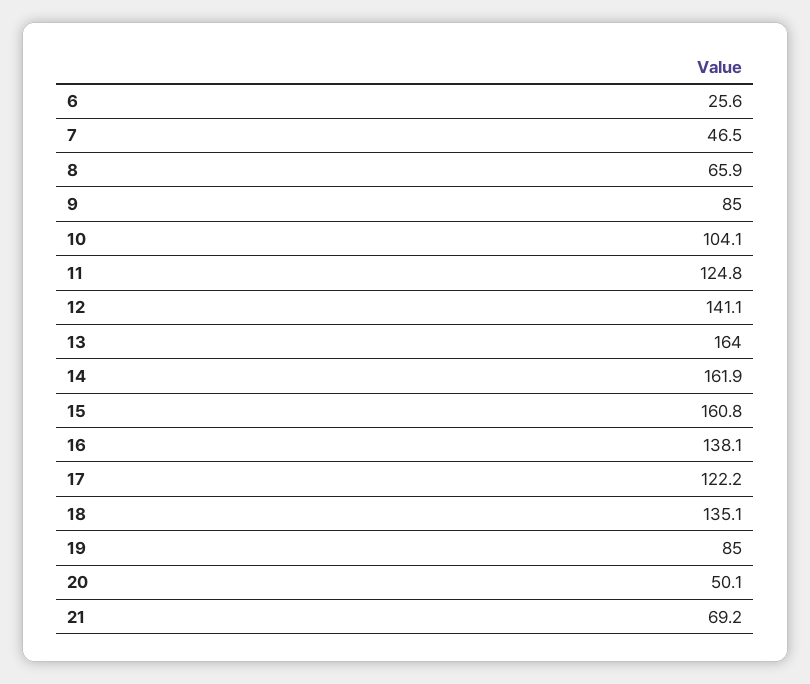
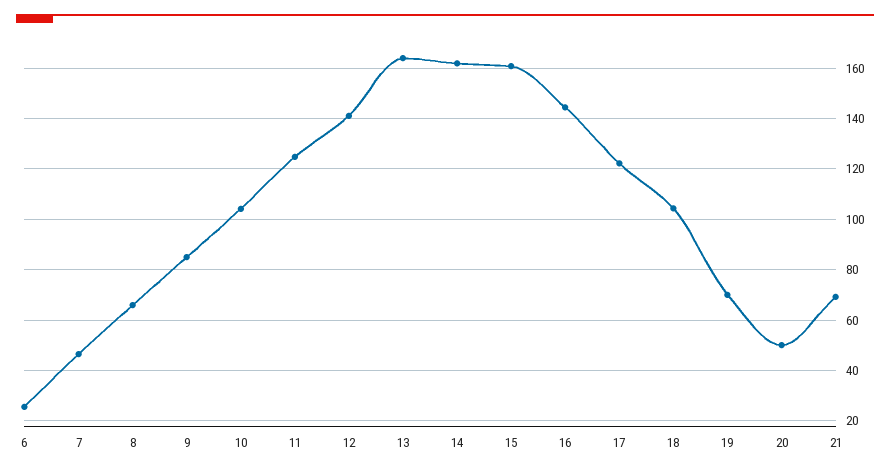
16: 138.1 -> 145
18: 135.1 -> 105
19: 85 -> 70

